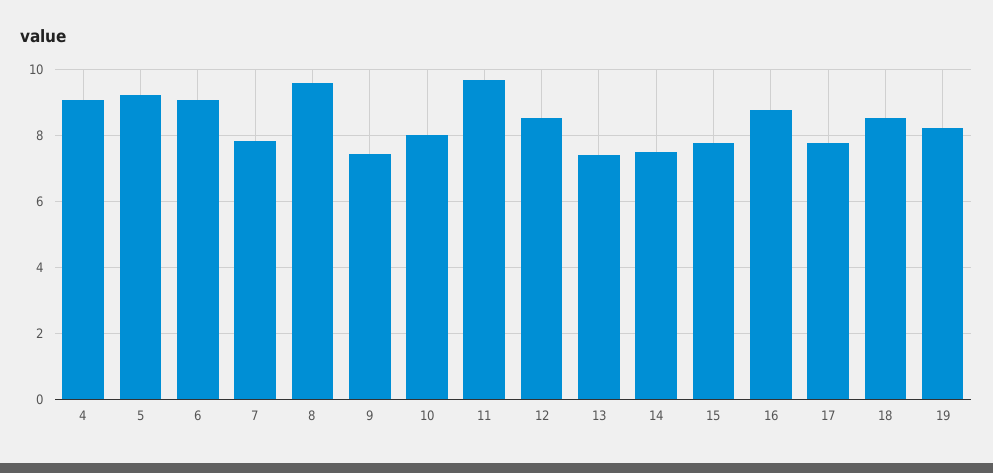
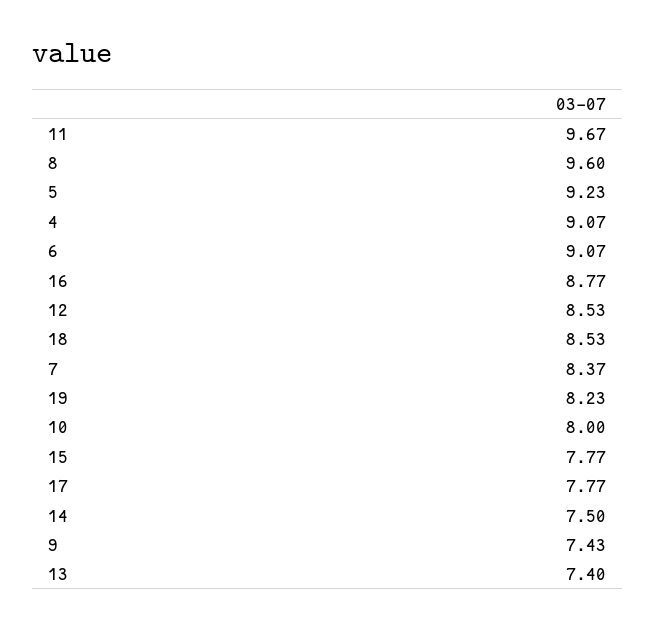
7: 7.8 -> 8.37

